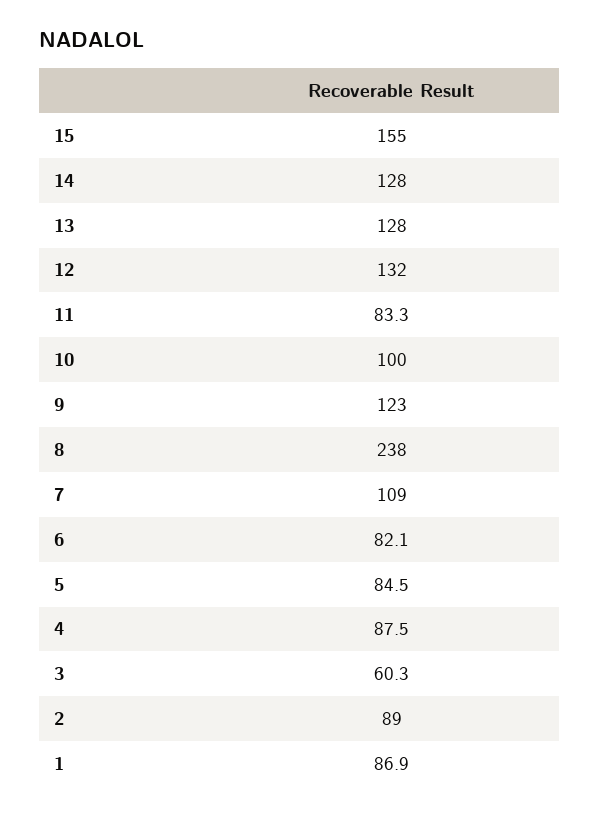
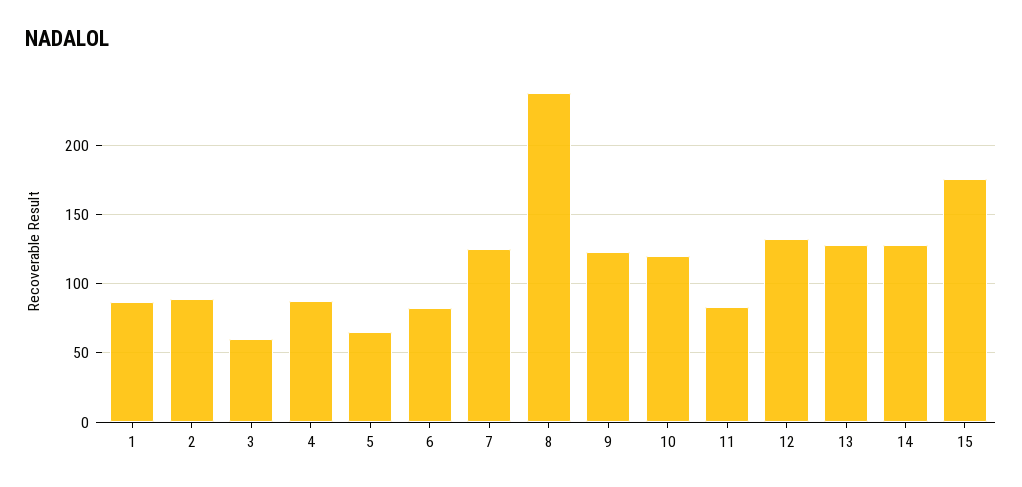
15: 155 -> 175
10: 100 -> 120
7: 109 -> 125
5: 84.5 -> 65

